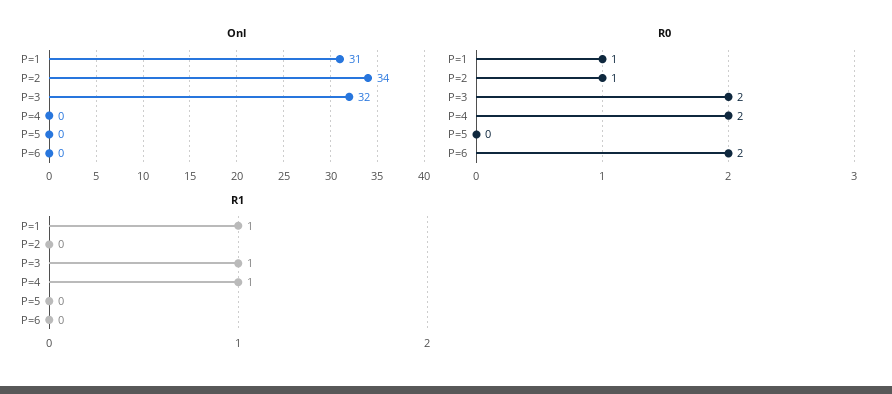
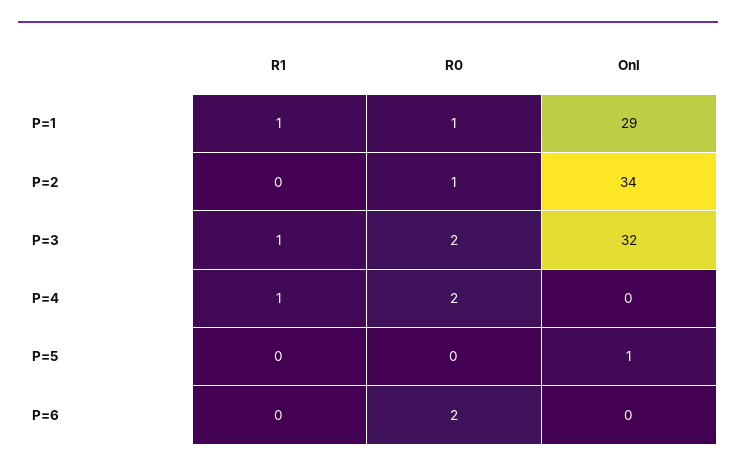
Onl, P=1: 31 -> 29
Onl, P=5: 0 -> 1

